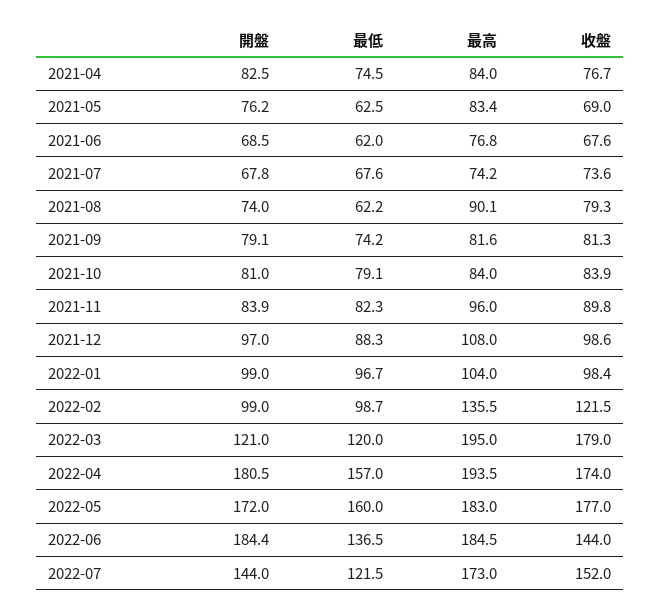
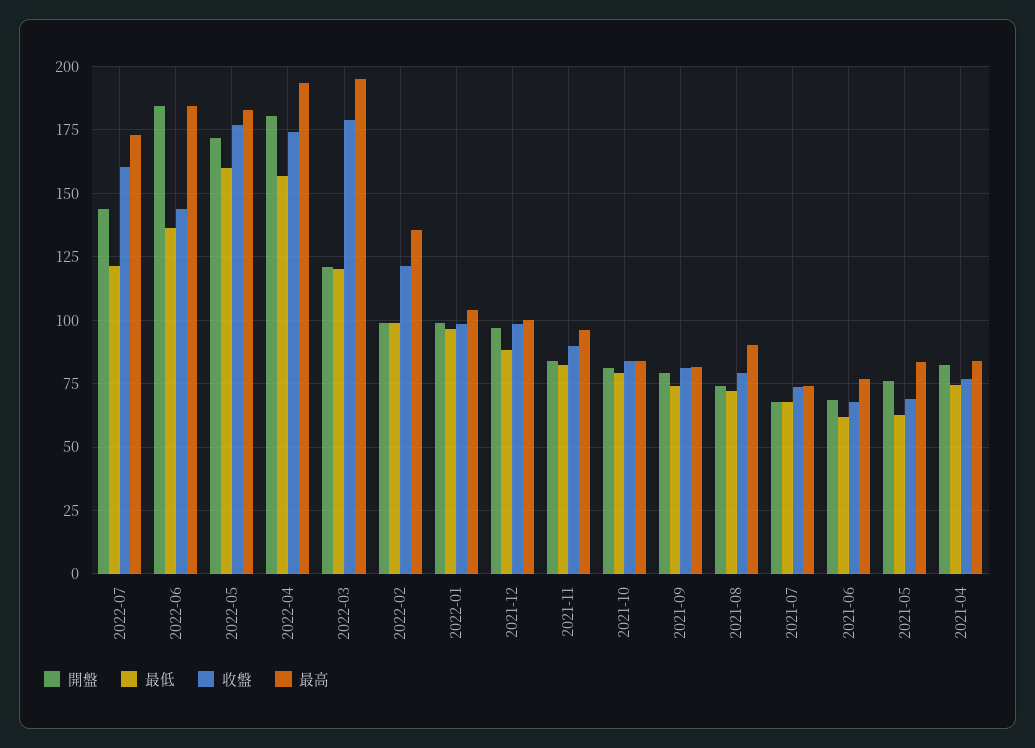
最低, 2021-08: 62.2 -> 72.5
最高, 2021-12: 108 -> 100
收盤, 2022-07: 152 -> 160

